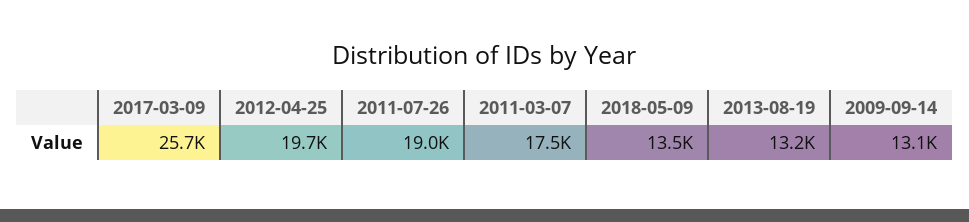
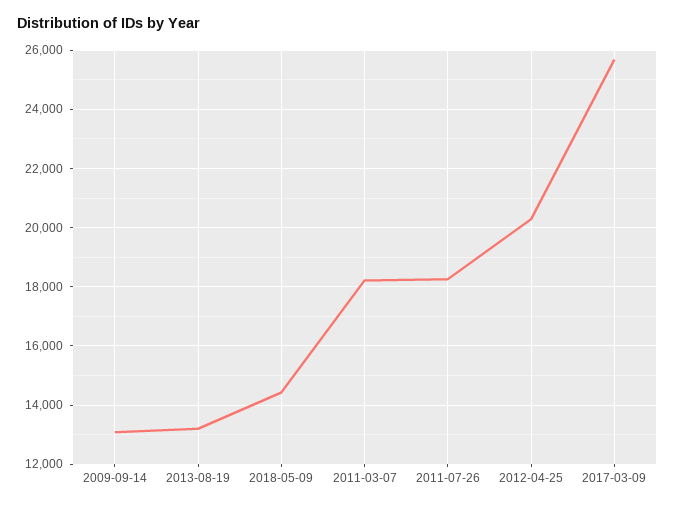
2012-04-25: 19700 -> 20250
2011-07-26: 19000 -> 18250
2011-03-07: 17500 -> 18250
2018-05-09: 13500 -> 14500

